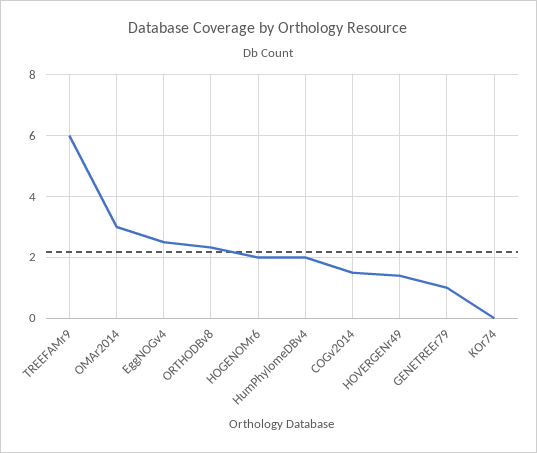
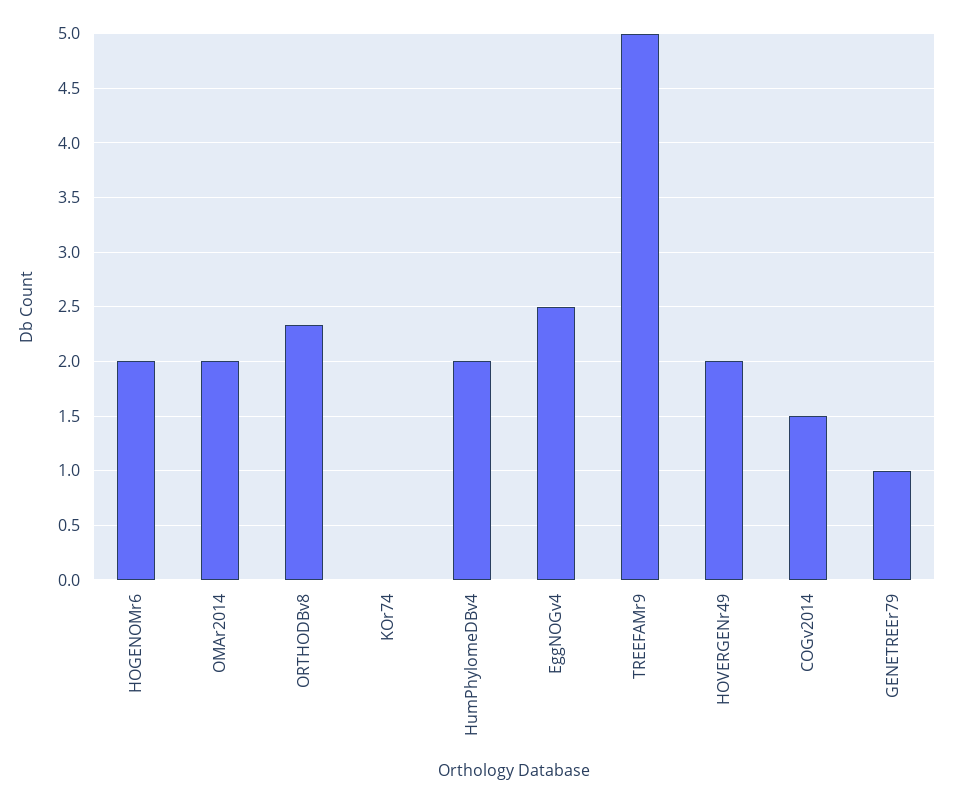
TREEFAMr9: 6 -> 5
OMAr2014: 3 -> 2
HOVERGENr49: 1.4 -> 2

